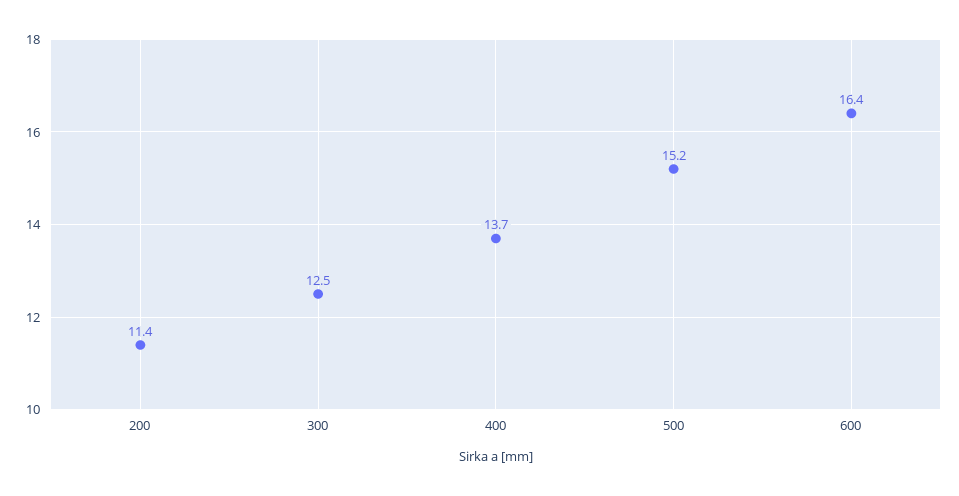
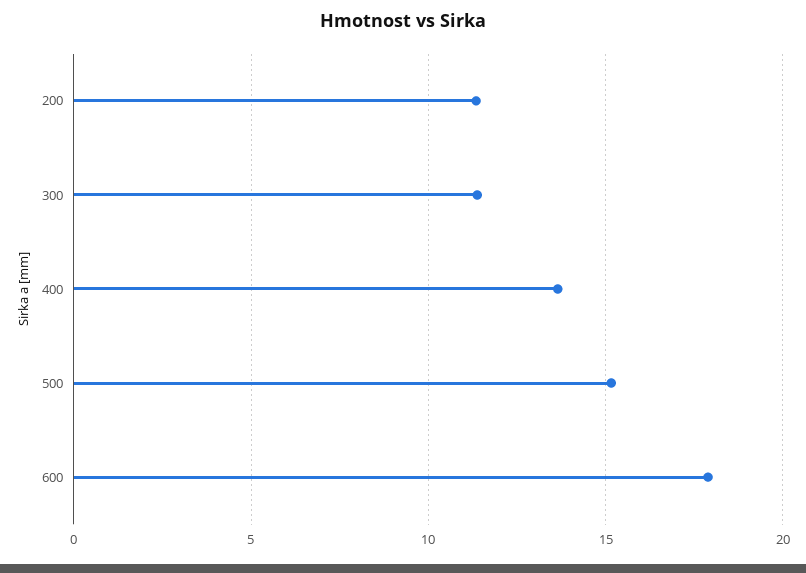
300: 12.5 -> 11.5
600: 16.4 -> 18

